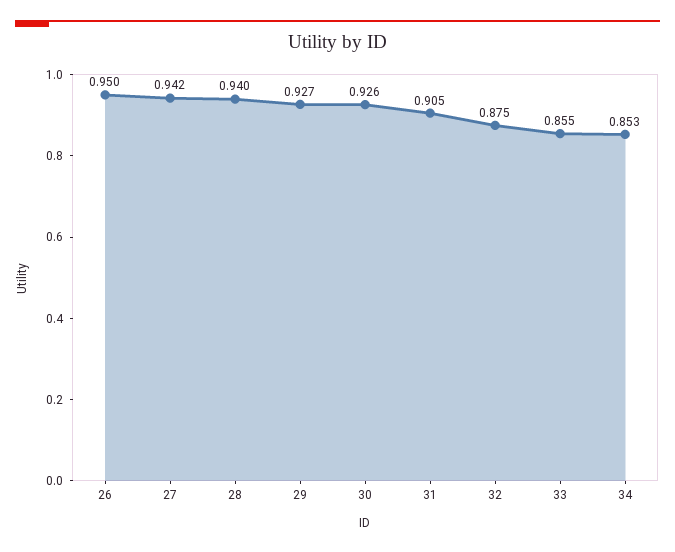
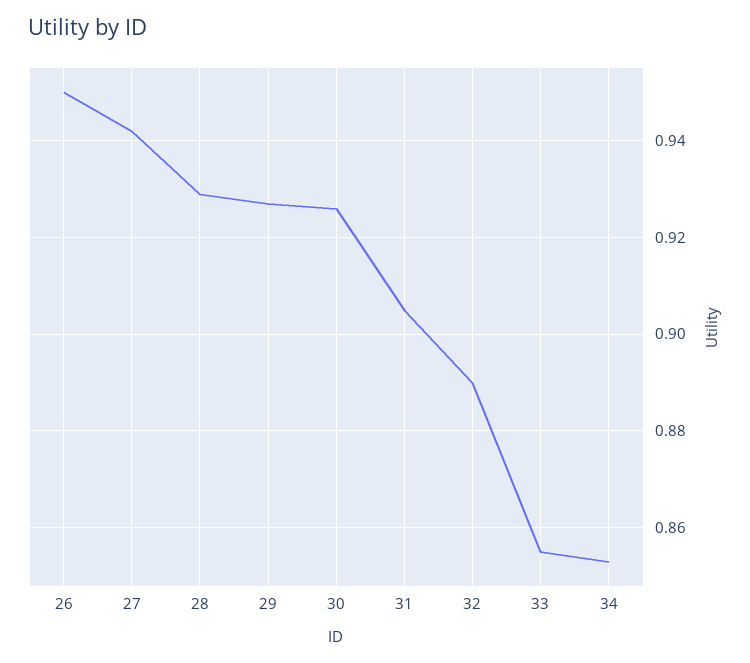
28: 0.94 -> 0.93
32: 0.875 -> 0.89

